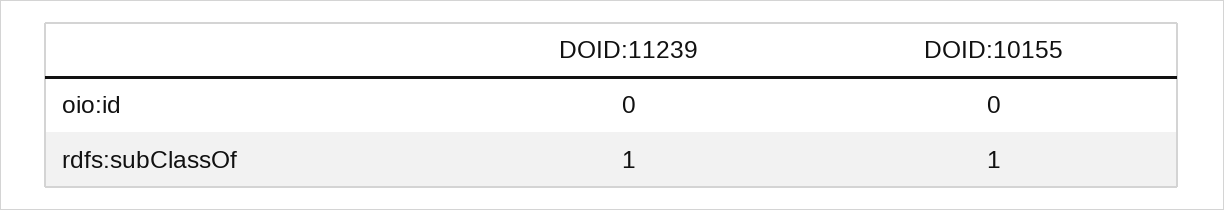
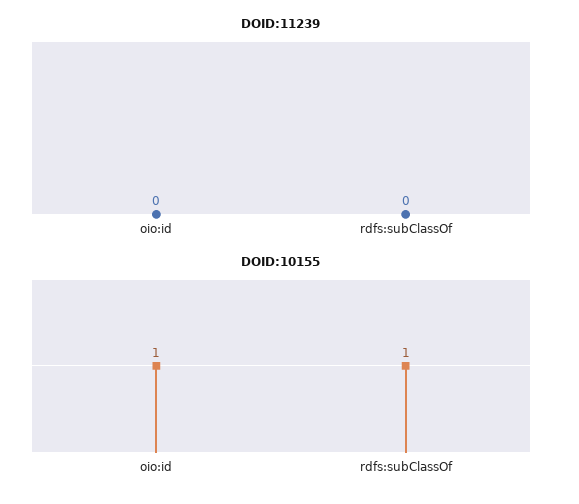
DOID:10155, oio:id: 0 -> 1
DOID:11239, rdfs:subClassOf: 1 -> 0

